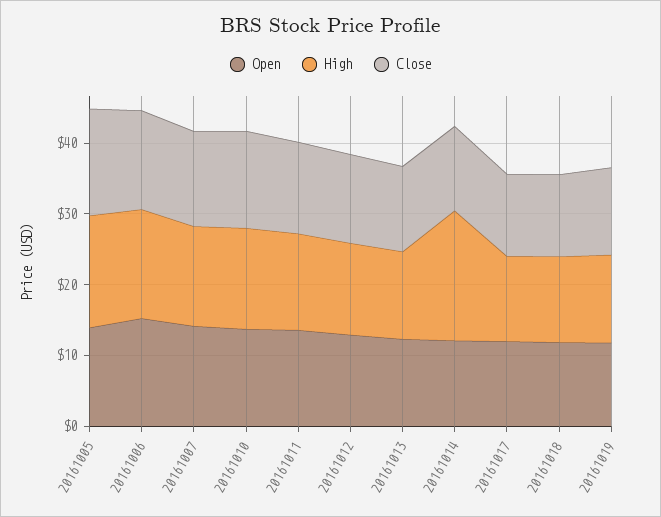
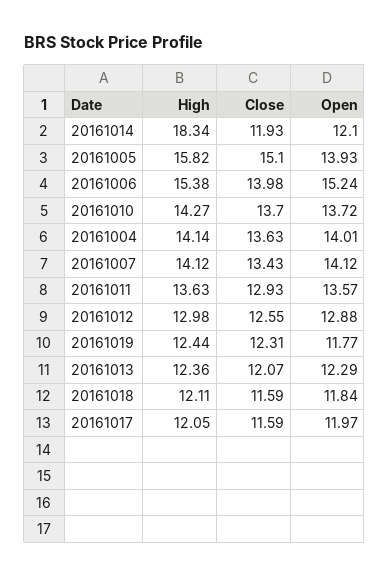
High, 20161004: none -> 14.14
Close, 20161004: none -> 13.63
Open, 20161004: none -> 14.01

